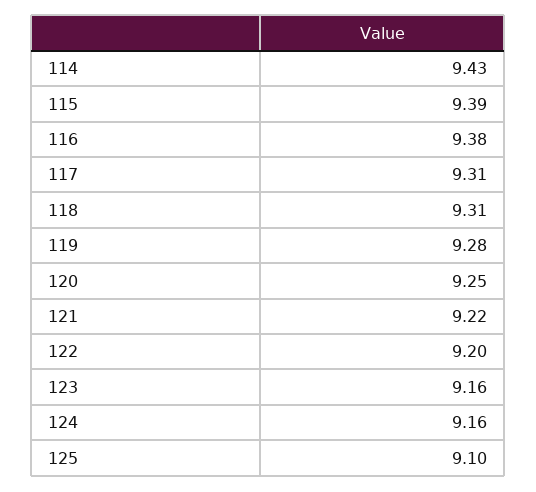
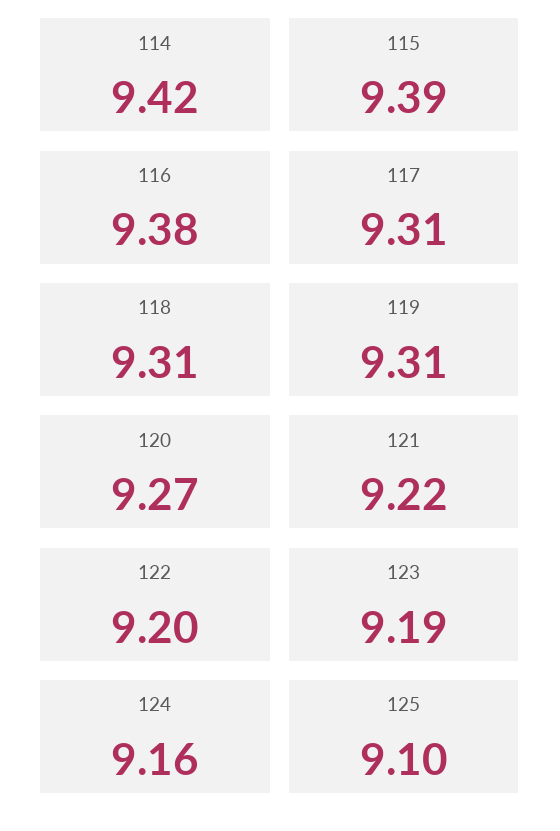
114: 9.43 -> 9.42
119: 9.28 -> 9.31
120: 9.25 -> 9.27
123: 9.16 -> 9.19

